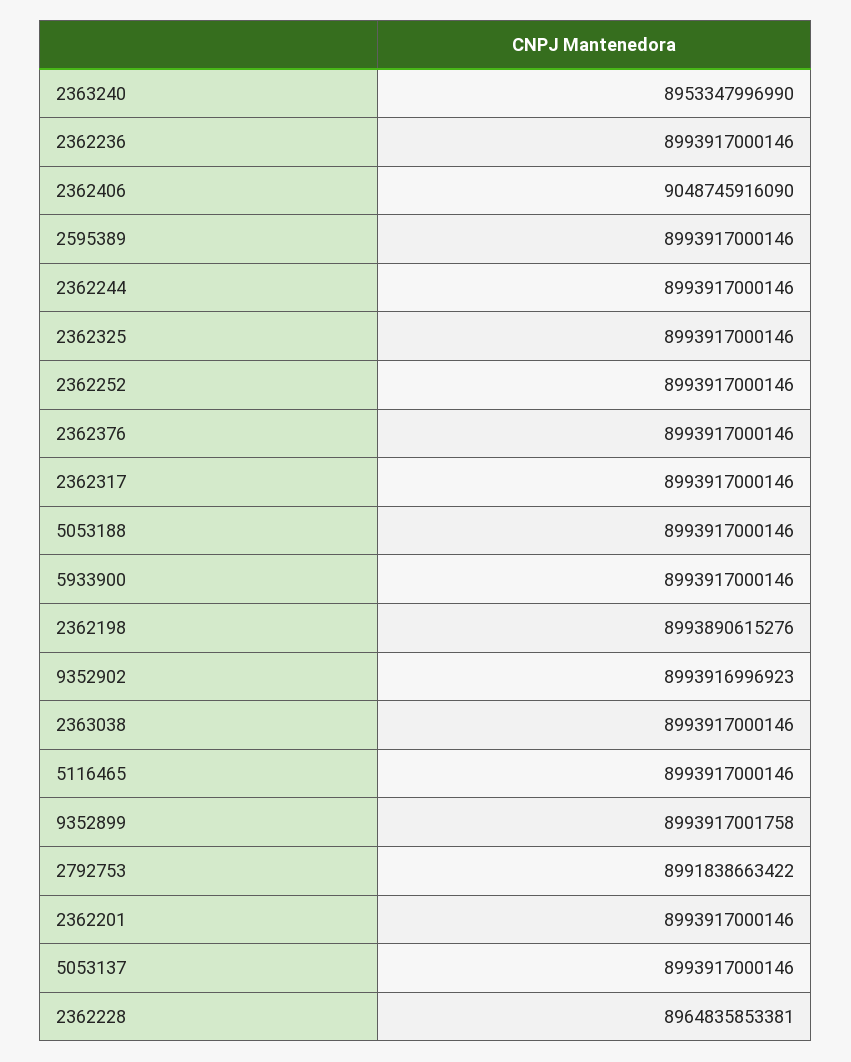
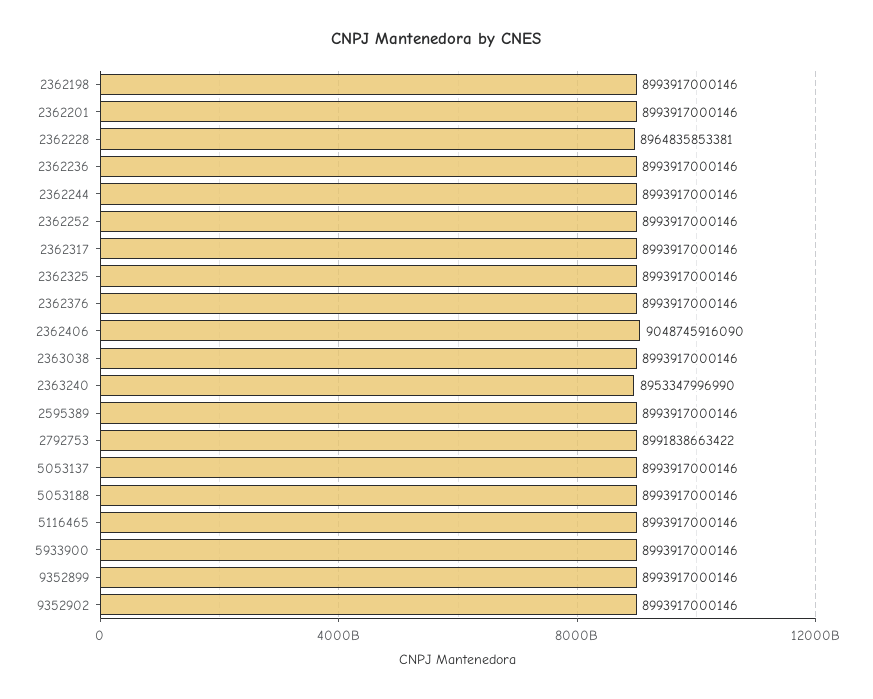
2362198: 8993890615276 -> 8993917000146
9352902: 8993916996923 -> 8993917000146
9352899: 8993917001758 -> 8993917000146

